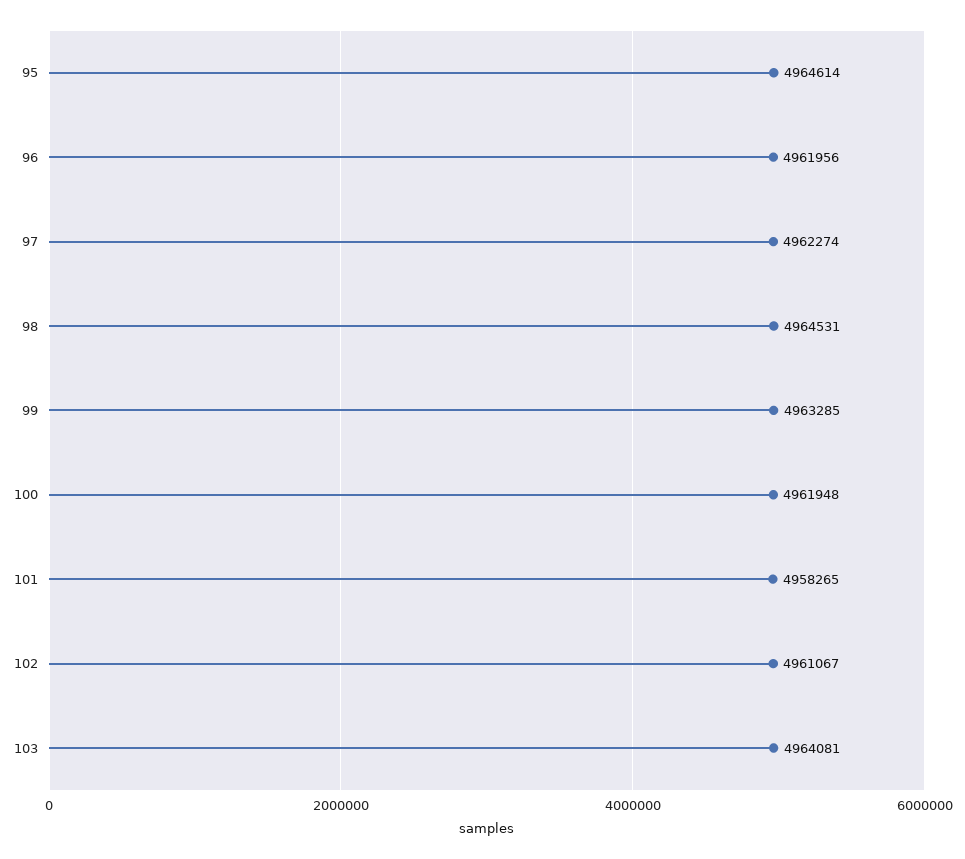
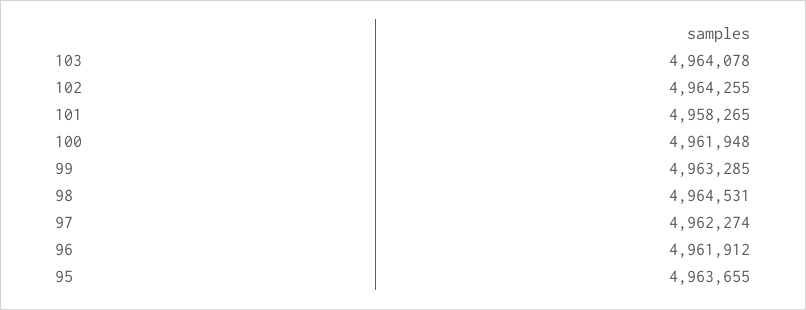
95: 4964614 -> 4963655
96: 4961956 -> 4961912
102: 4961067 -> 4964255
103: 4964081 -> 4964078

